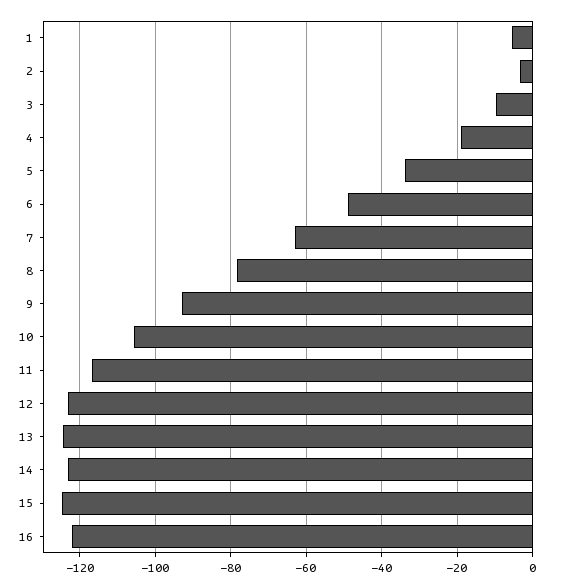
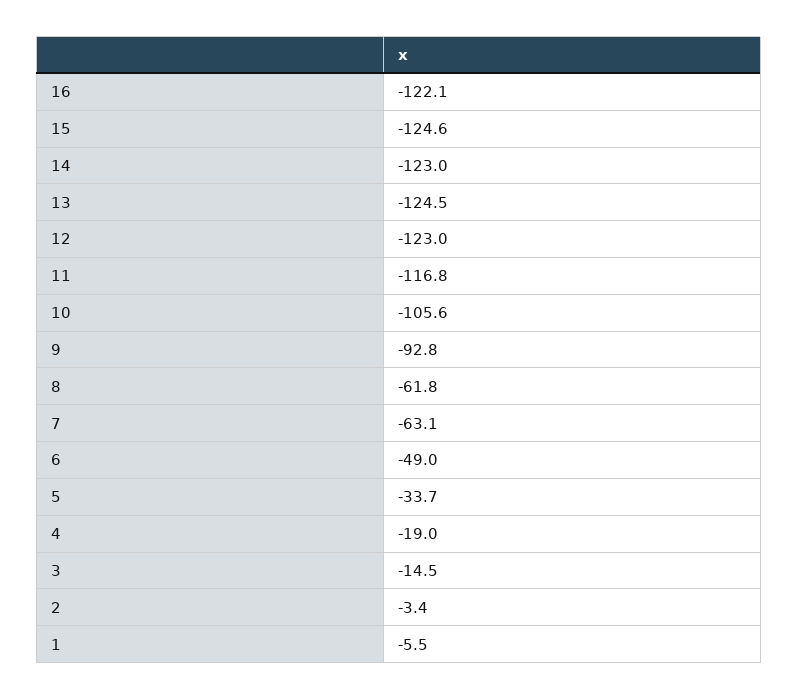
3: -10 -> -14.5
8: -78 -> -61.8

